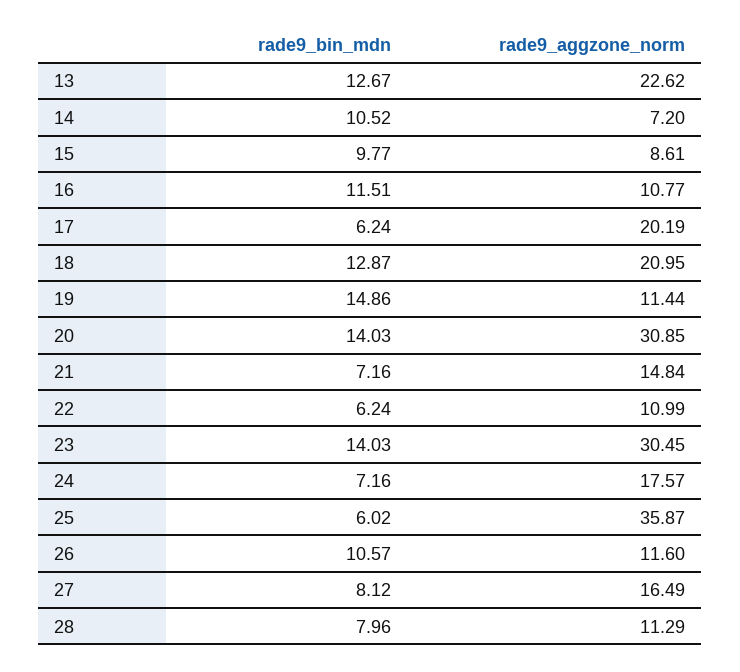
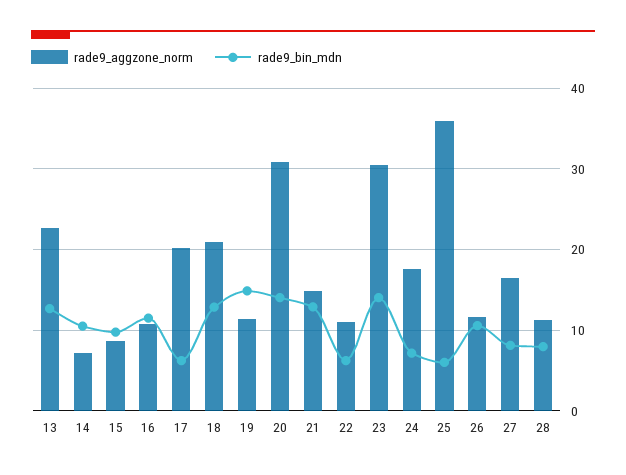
rade9_bin_mdn, 21: 7.16 -> 13

